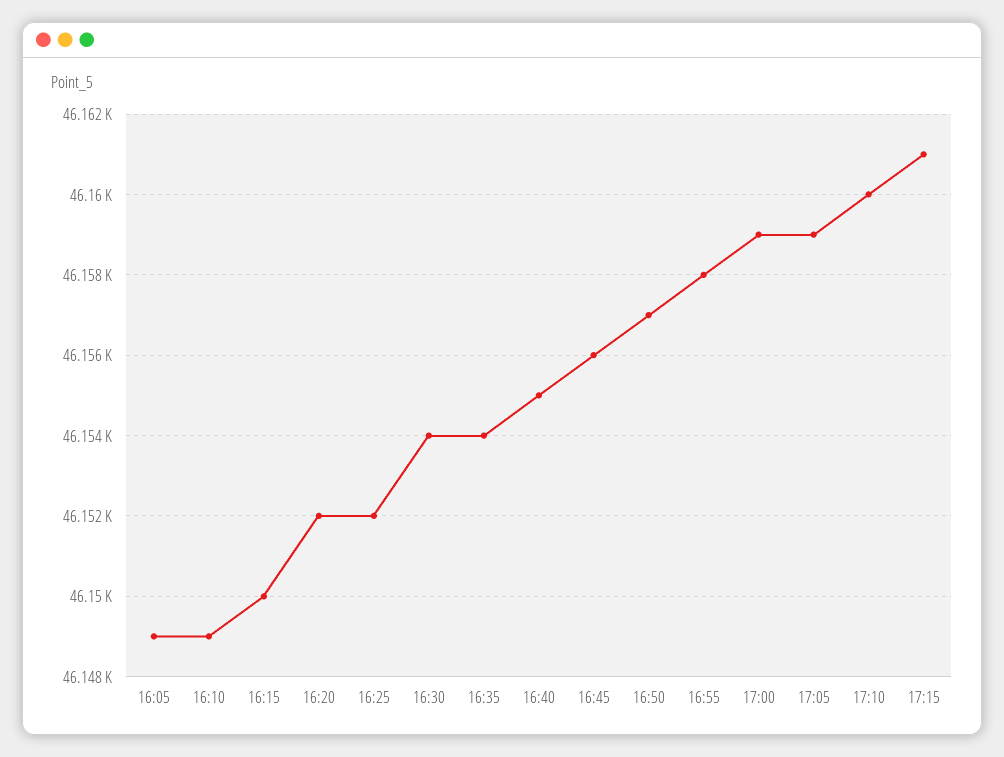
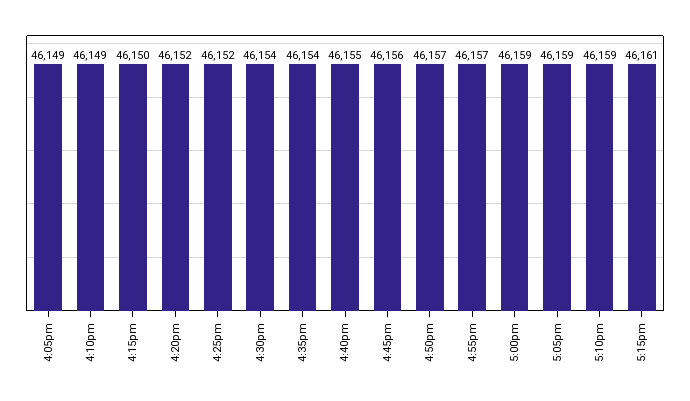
16:55: 46158 -> 46157
17:10: 46160 -> 46159

